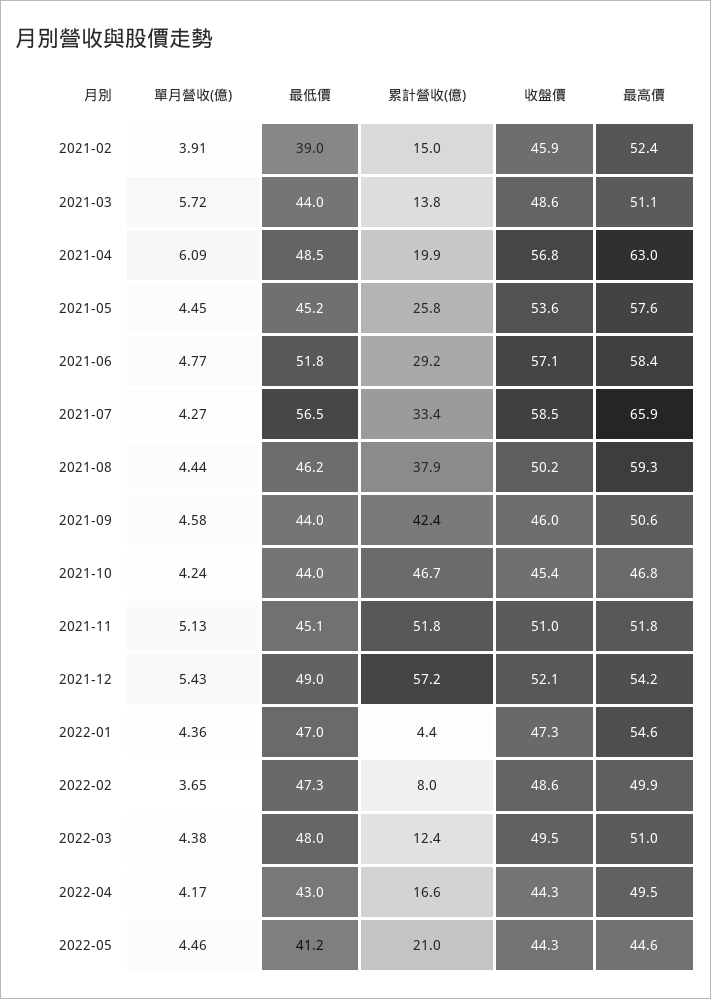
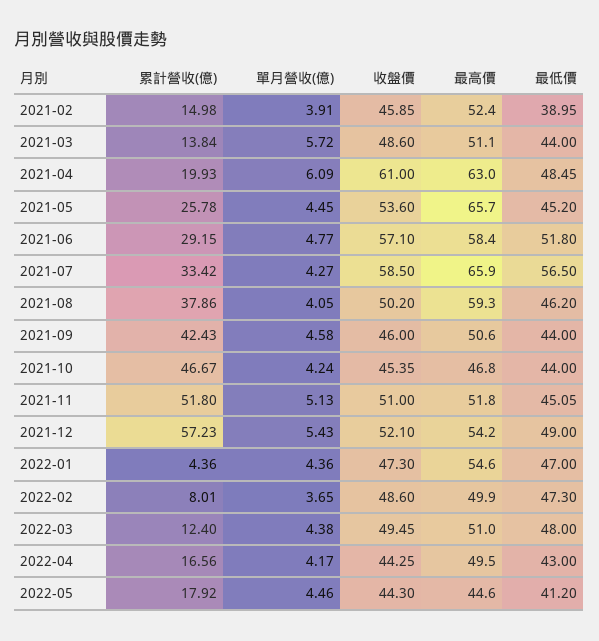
收盤價, 2021-04: 56.8 -> 61
最高價, 2021-05: 57.6 -> 65.7
單月營收(億), 2021-08: 4.44 -> 4.05
累計營收(億), 2022-05: 21 -> 17.92

